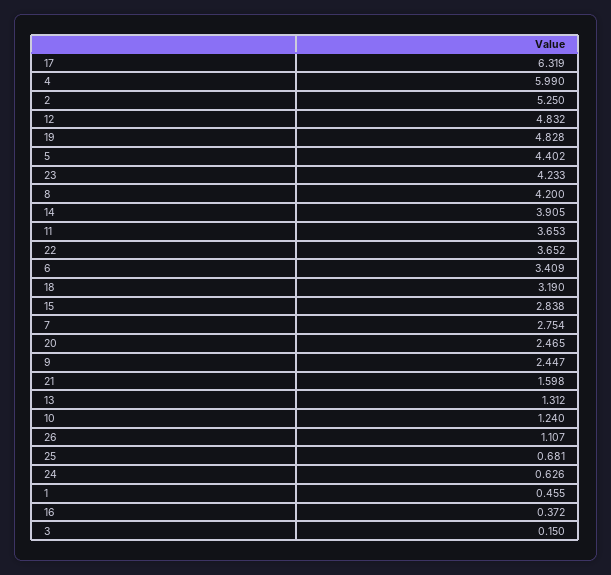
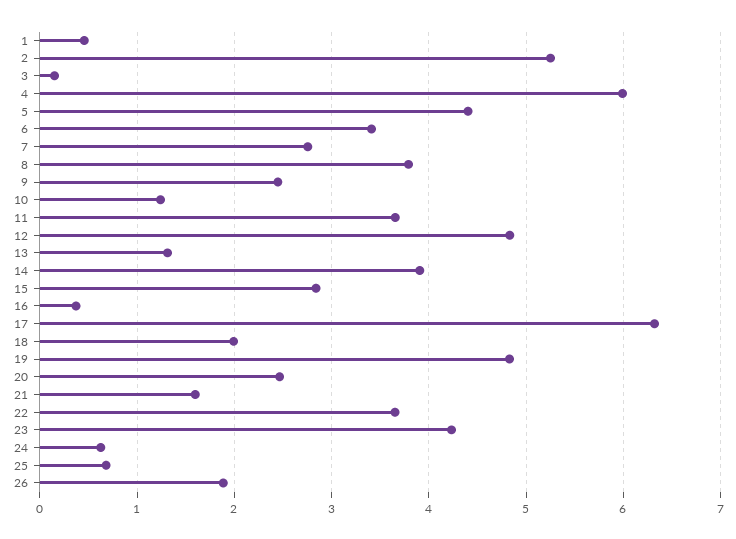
8: 4.2 -> 3.8
18: 3.19 -> 2
26: 1.107 -> 1.9

